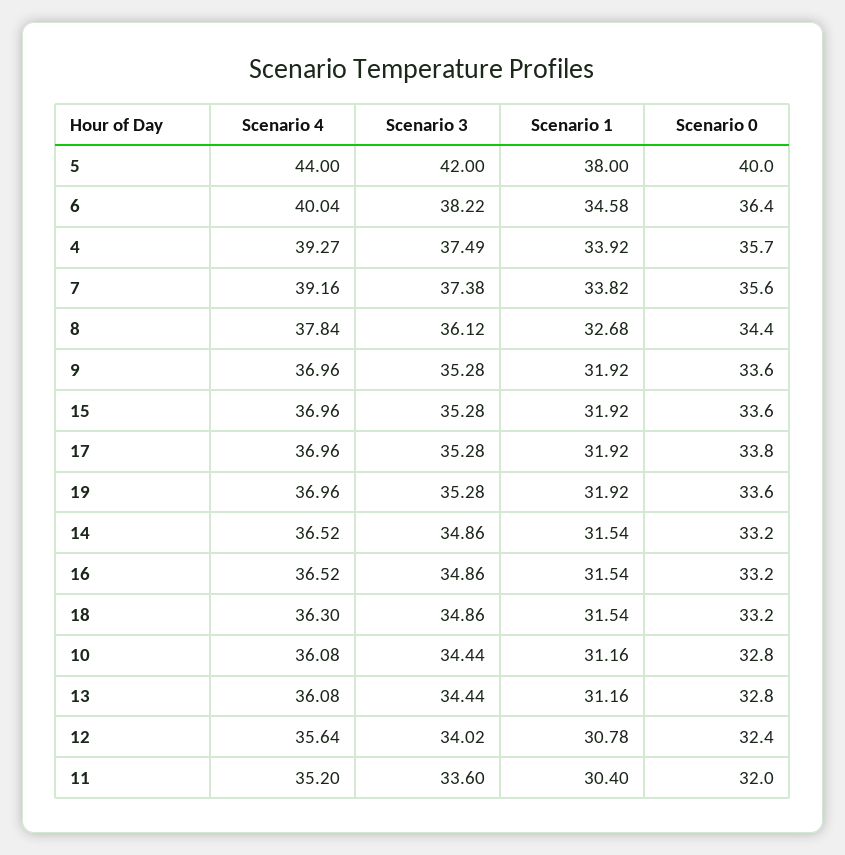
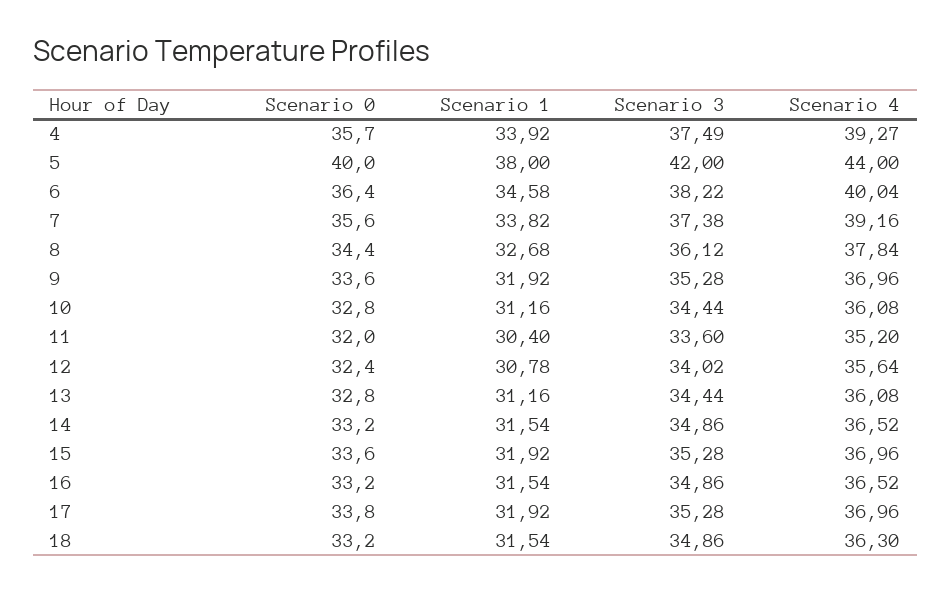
Scenario 4, 19: 36.96 -> none
Scenario 3, 19: 35.28 -> none
Scenario 1, 19: 31.92 -> none
Scenario 0, 19: 33.6 -> none

